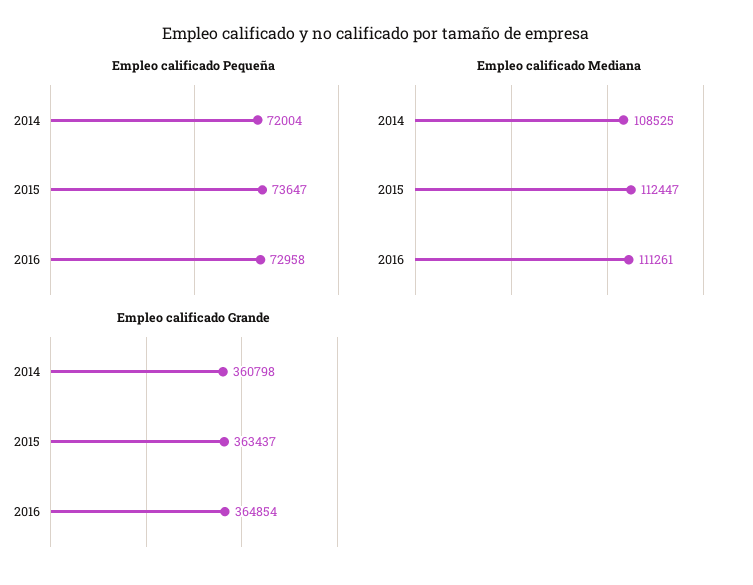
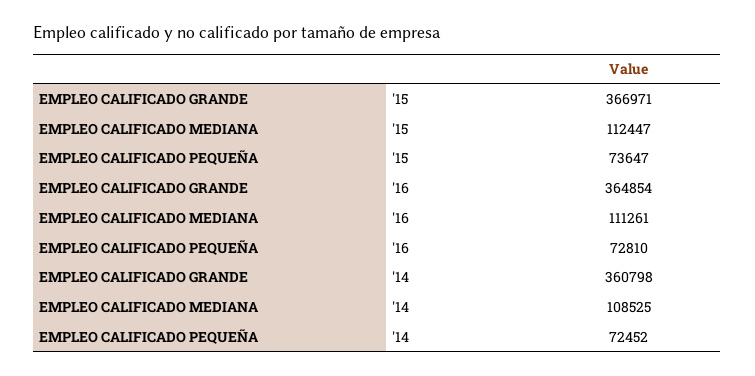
Empleo calificado Pequeña, 2014: 72004 -> 72452
Empleo calificado Pequeña, 2016: 72958 -> 72810
Empleo calificado Grande, 2015: 363437 -> 366971

